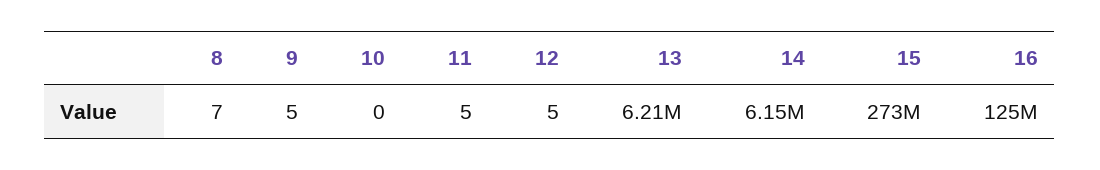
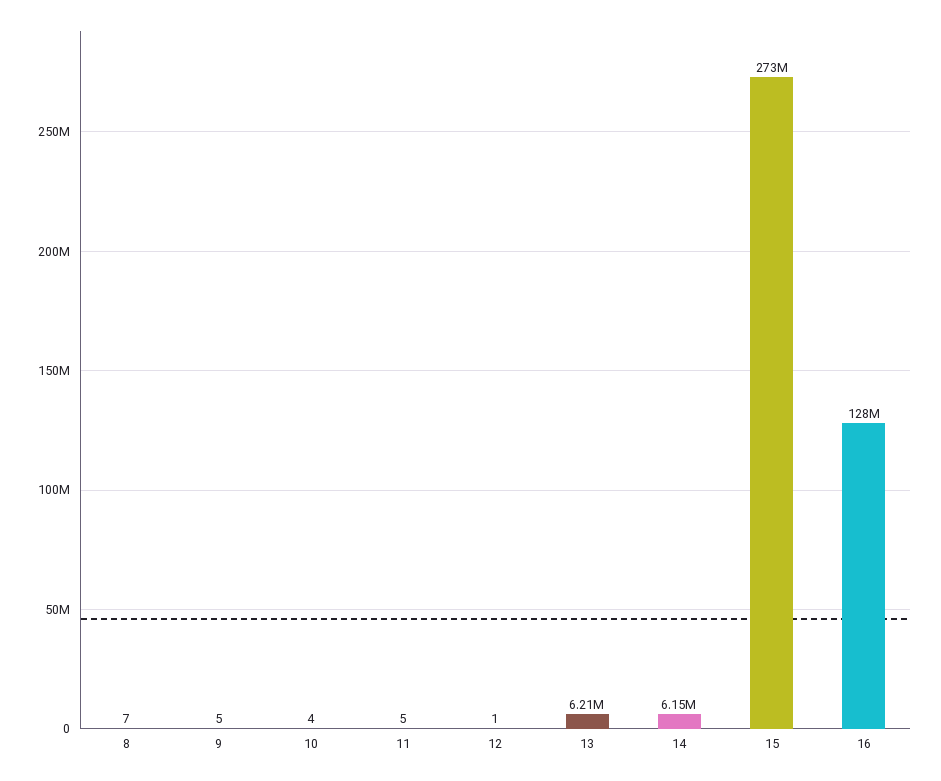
10: 0 -> 4
12: 5 -> 1
16: 125000000 -> 128000000

